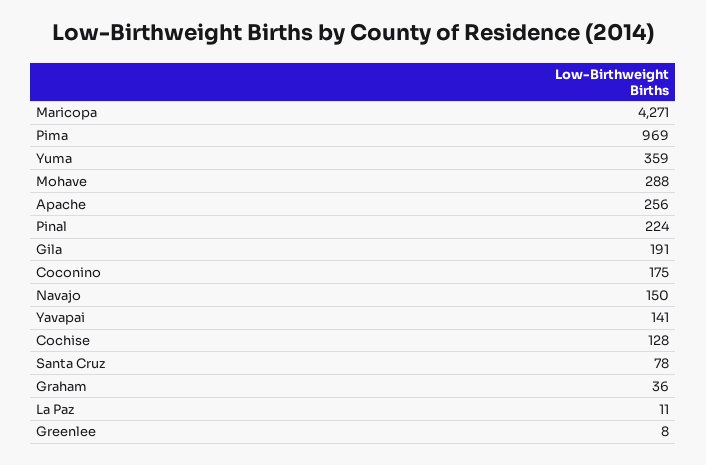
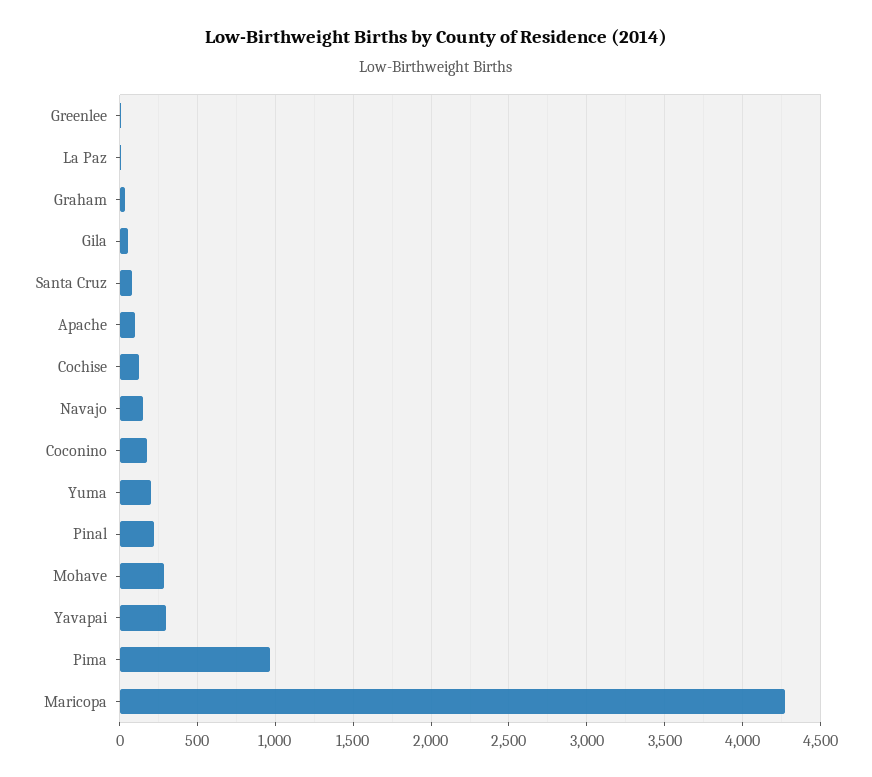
Yuma: 359 -> 200
Apache: 256 -> 100
Gila: 191 -> 50
Yavapai: 141 -> 300

